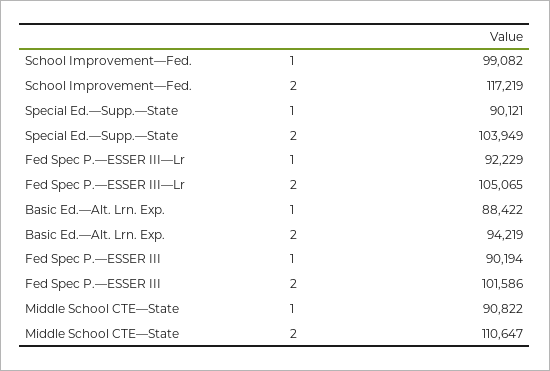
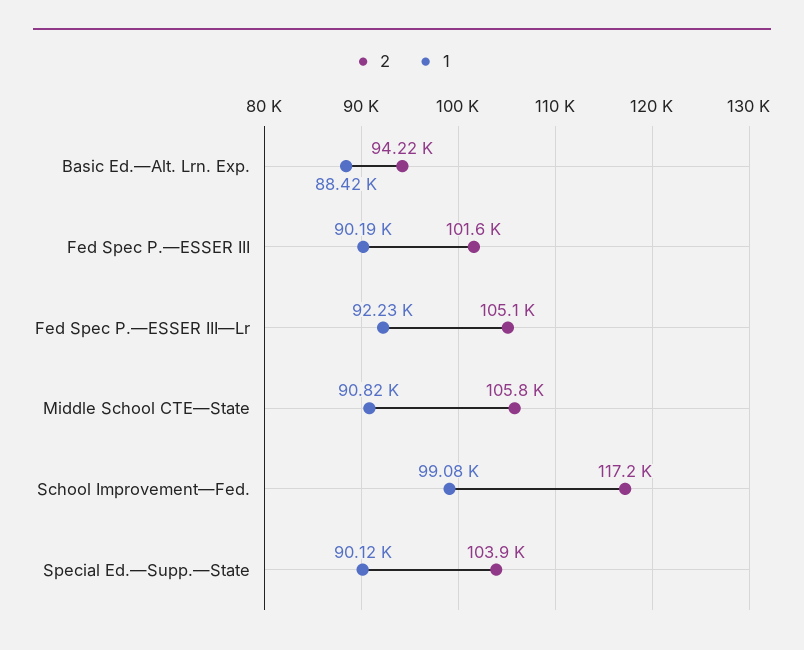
2, Middle School CTE—State: 110647 -> 105800

